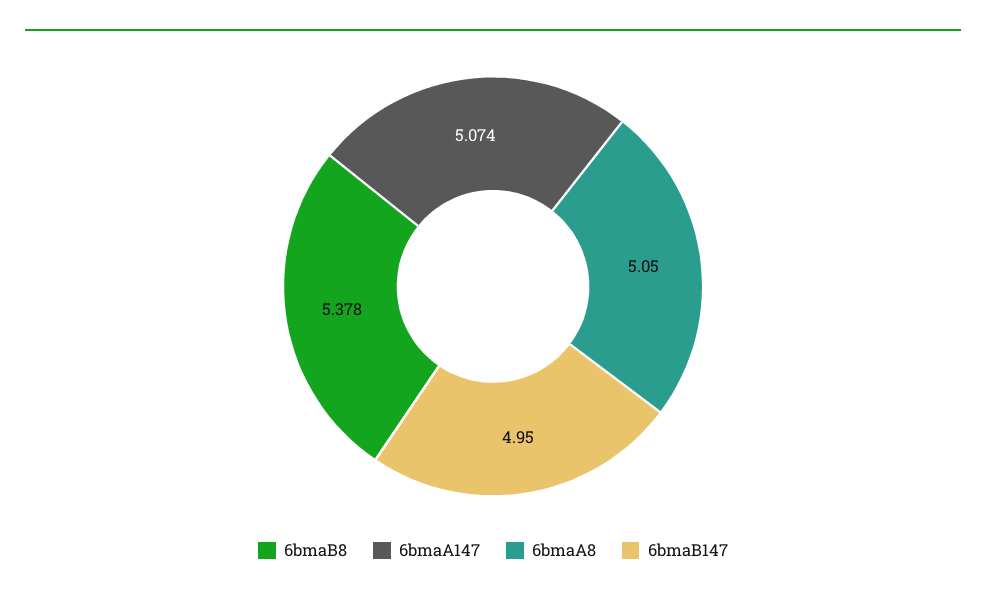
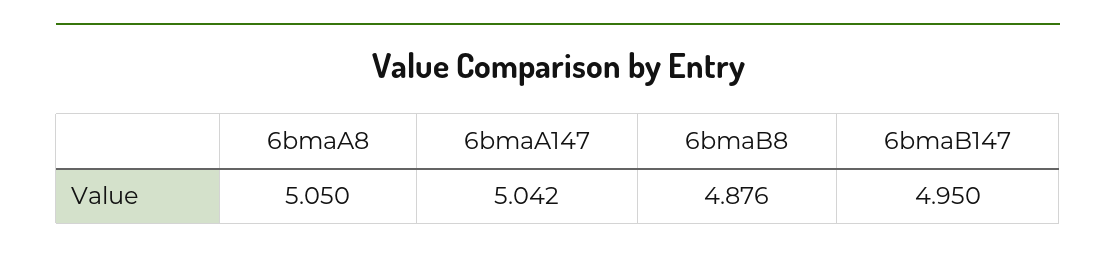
6bmaB8: 5.378 -> 4.876
6bmaA147: 5.074 -> 5.042

